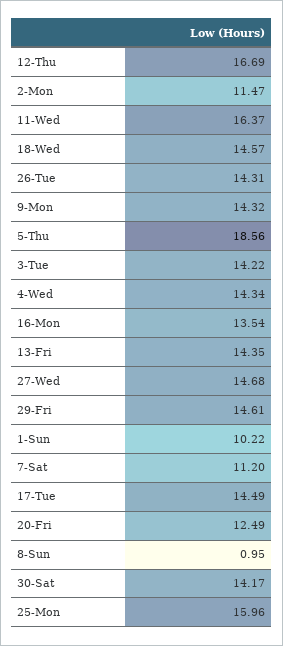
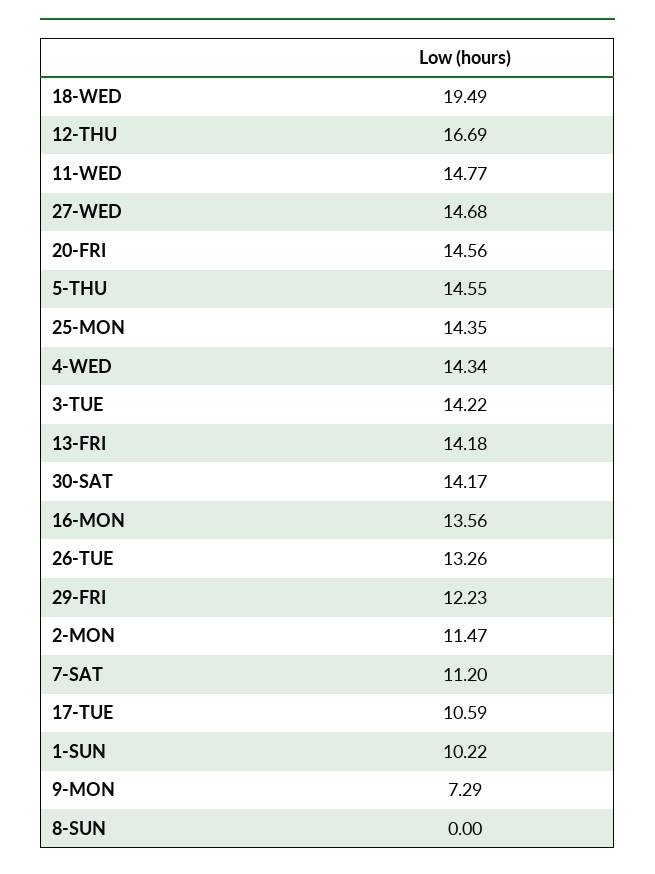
11-Wed: 16.37 -> 14.77
18-Wed: 14.57 -> 19.49
26-Tue: 14.31 -> 13.26
9-Mon: 14.32 -> 7.29
5-Thu: 18.56 -> 14.55
16-Mon: 13.54 -> 13.56
13-Fri: 14.35 -> 14.18
29-Fri: 14.61 -> 12.23
17-Tue: 14.49 -> 10.59
20-Fri: 12.49 -> 14.56
8-Sun: 0.95 -> 0
25-Mon: 15.96 -> 14.35

